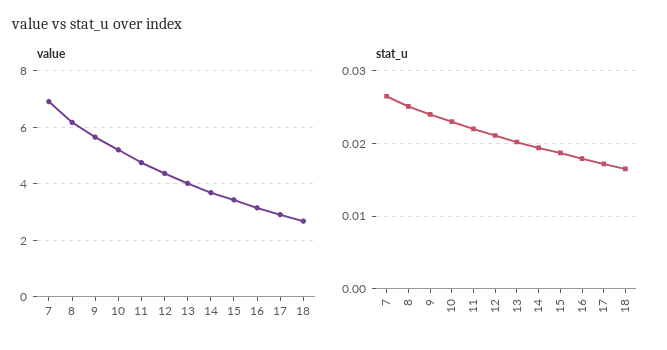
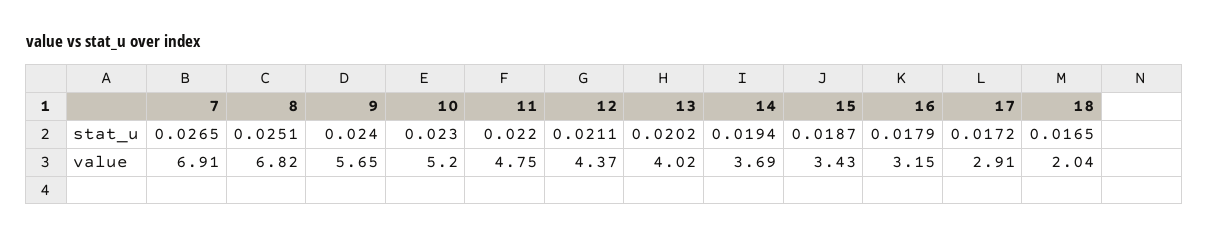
value, 8: 6.25 -> 6.82
value, 18: 2.75 -> 2.04

